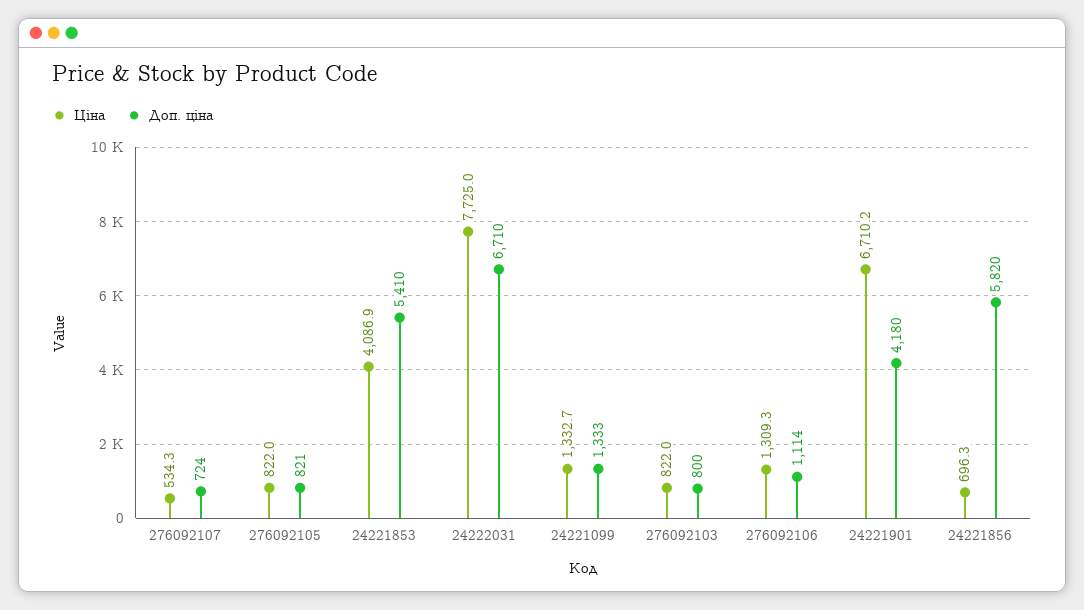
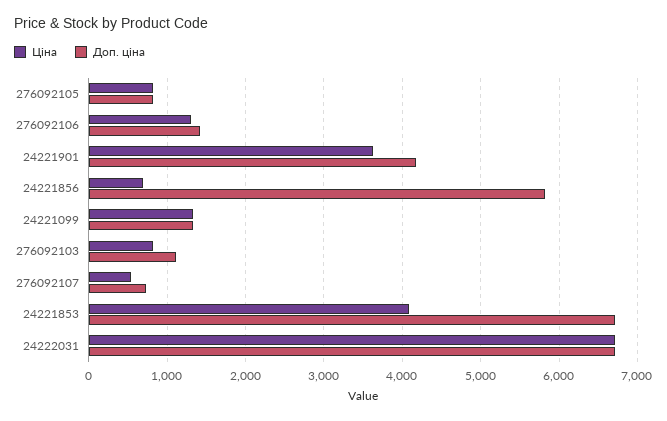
Доп. ціна, 24221853: 5410 -> 6700
Ціна, 24222031: 7725 -> 6700
Доп. ціна, 276092103: 800 -> 1100
Доп. ціна, 276092106: 1114 -> 1400
Ціна, 24221901: 6710.2 -> 3600

